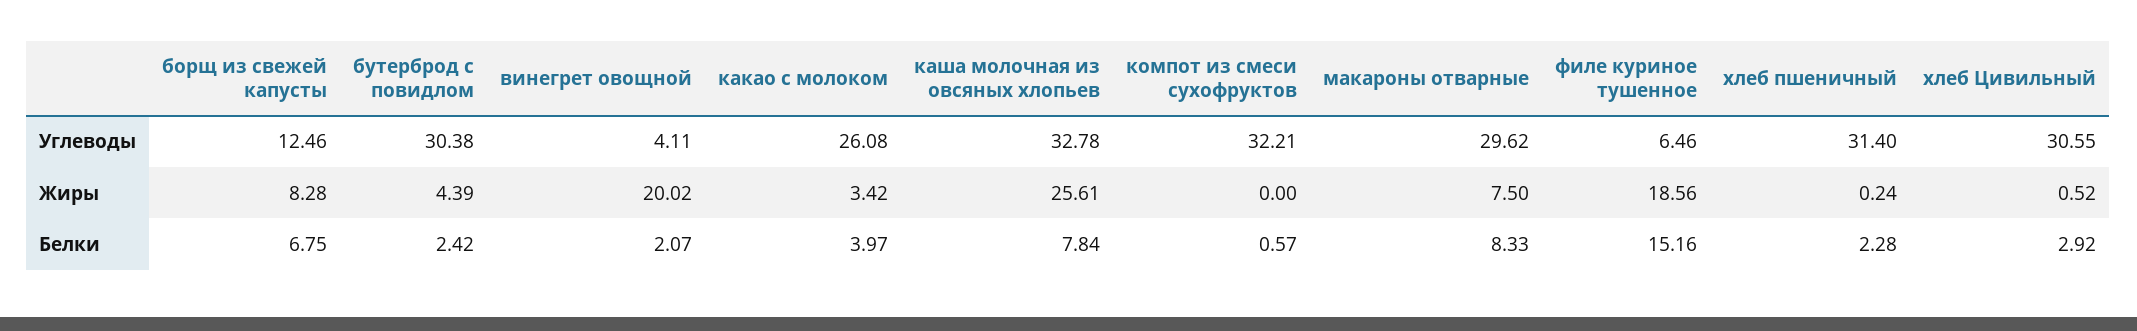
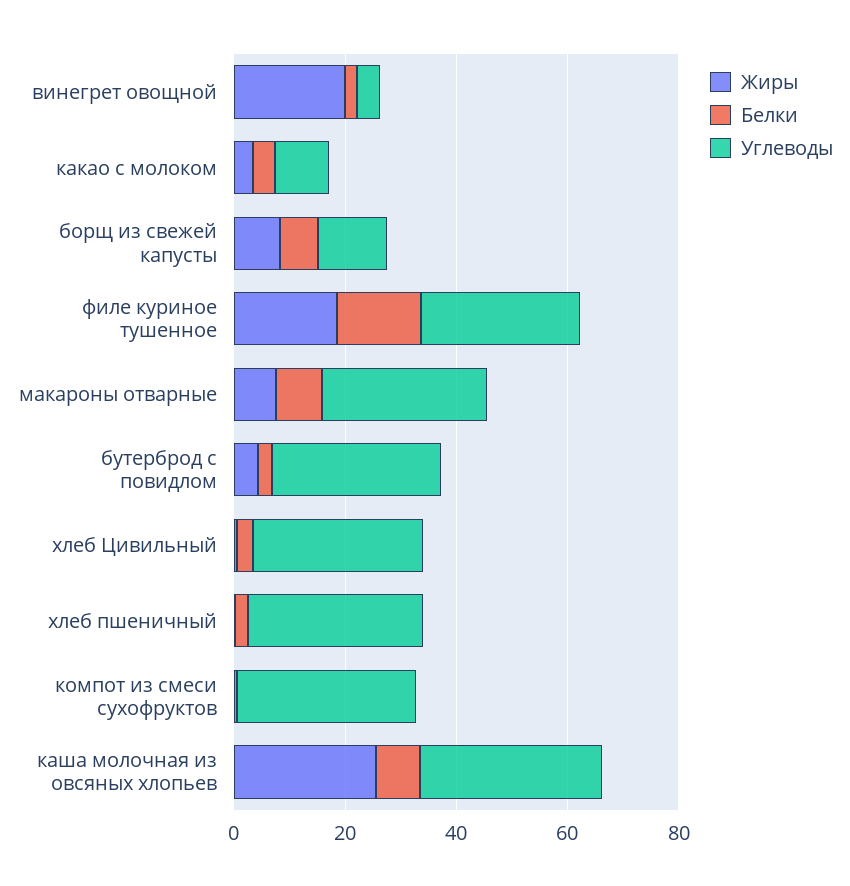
Углеводы, какао с молоком: 26.08 -> 10
Углеводы, филе куриное тушенное: 6.46 -> 30

